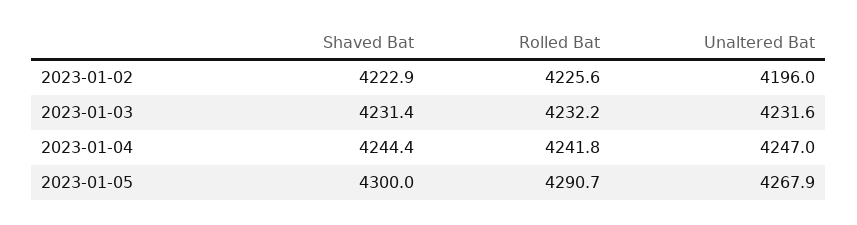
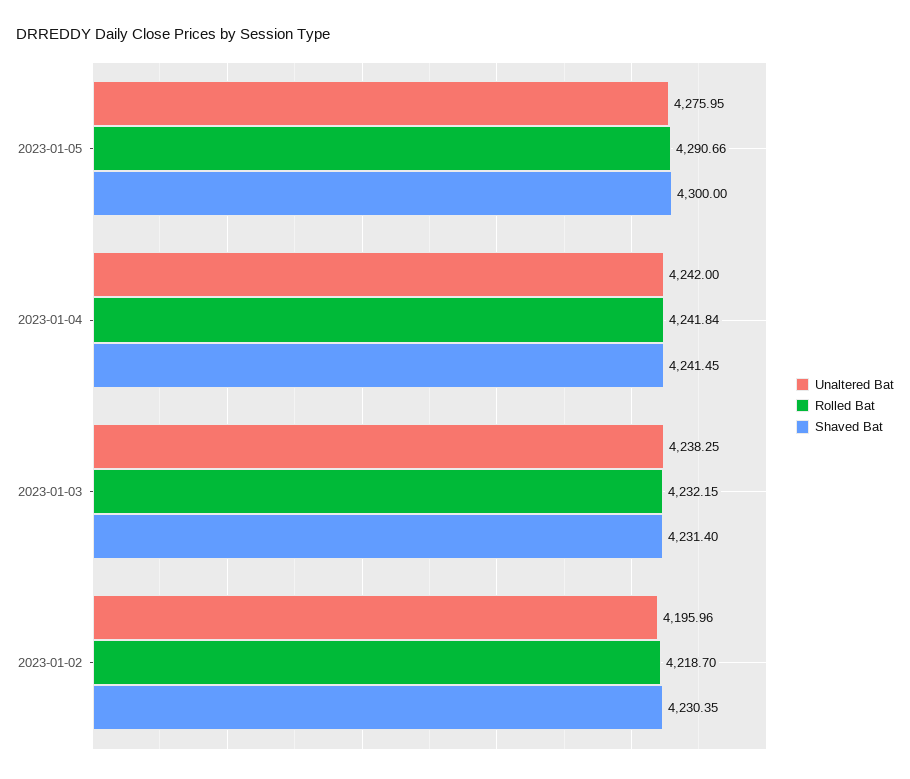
Shaved Bat, 2023-01-02: 4222.9 -> 4230.35
Rolled Bat, 2023-01-02: 4225.6 -> 4218.7
Unaltered Bat, 2023-01-03: 4231.6 -> 4238.25
Shaved Bat, 2023-01-04: 4244.4 -> 4241.45
Unaltered Bat, 2023-01-04: 4247 -> 4242
Unaltered Bat, 2023-01-05: 4267.9 -> 4275.95

